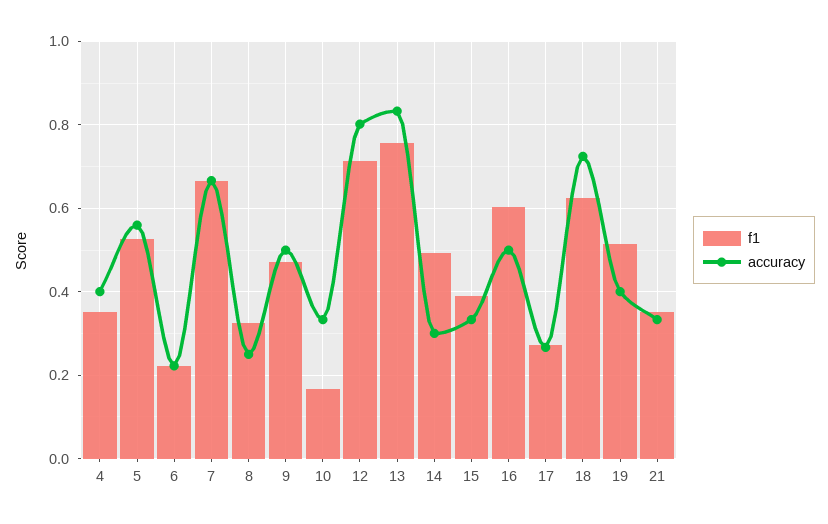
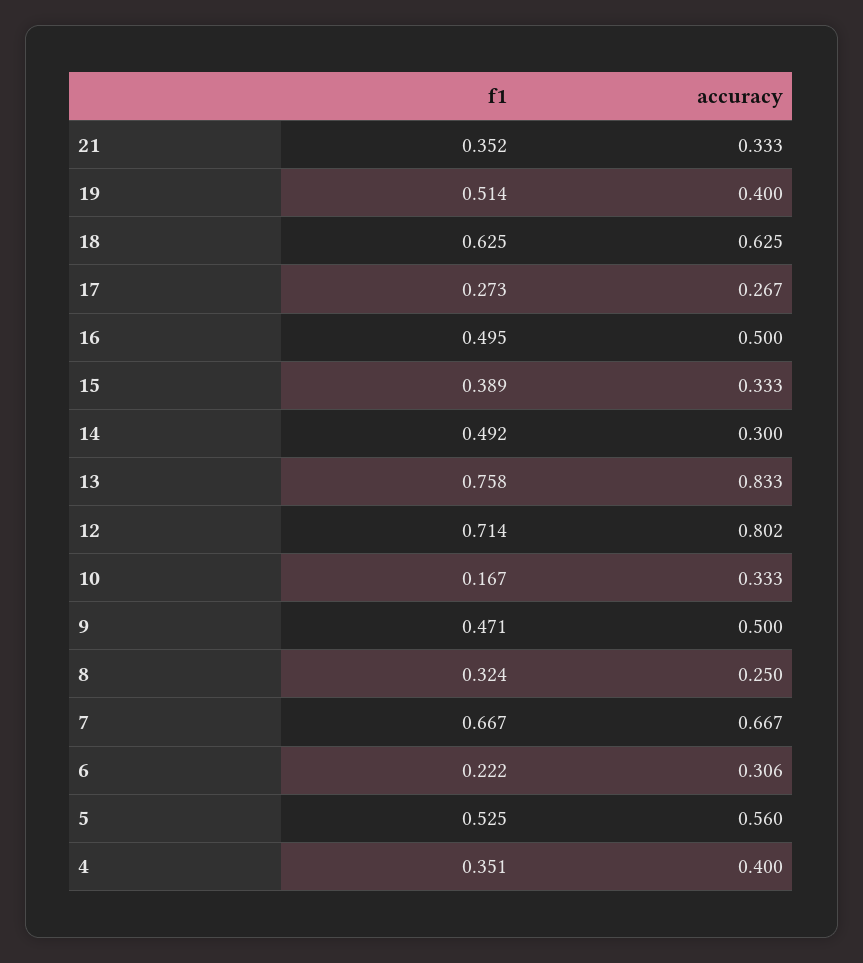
accuracy, 6: 0.22 -> 0.306
f1, 16: 0.6 -> 0.495
accuracy, 18: 0.72 -> 0.625

